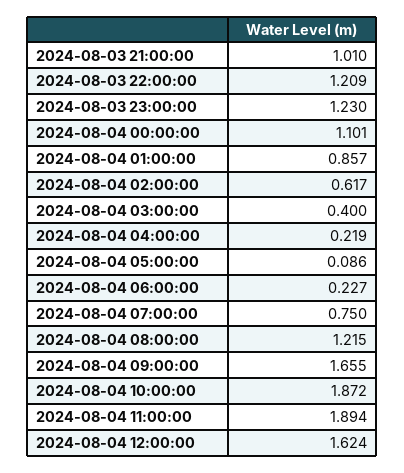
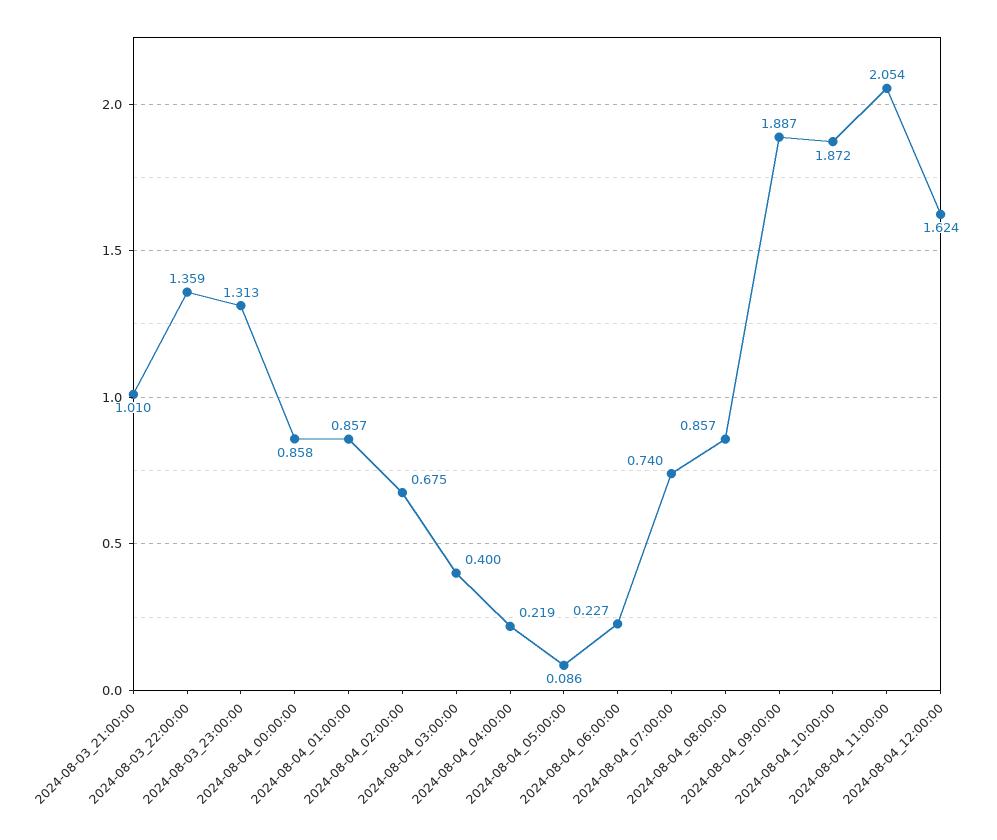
2024-08-03 22:00:00: 1.209 -> 1.359
2024-08-03 23:00:00: 1.23 -> 1.313
2024-08-04 00:00:00: 1.101 -> 0.858
2024-08-04 02:00:00: 0.617 -> 0.675
2024-08-04 07:00:00: 0.75 -> 0.74
2024-08-04 08:00:00: 1.215 -> 0.857
2024-08-04 09:00:00: 1.655 -> 1.887
2024-08-04 11:00:00: 1.894 -> 2.054

